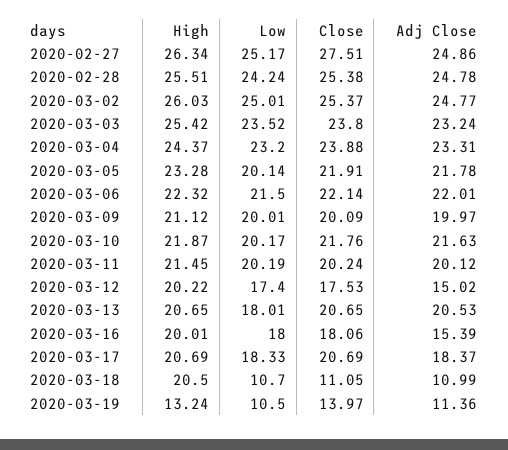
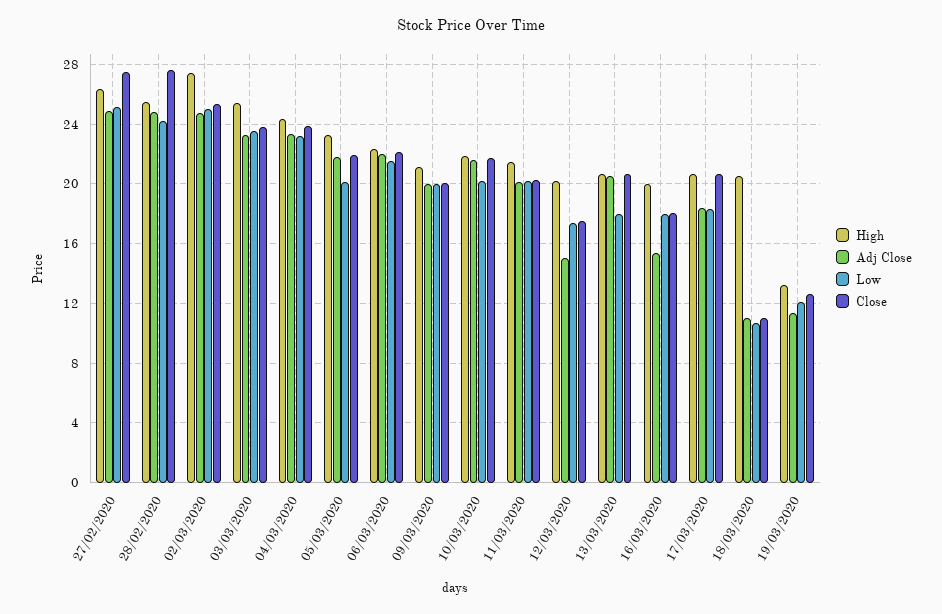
Close, 2020-02-28: 25.38 -> 27.5
High, 2020-03-02: 26.03 -> 27.5
Low, 2020-03-19: 10.5 -> 12
Close, 2020-03-19: 13.97 -> 12.5

